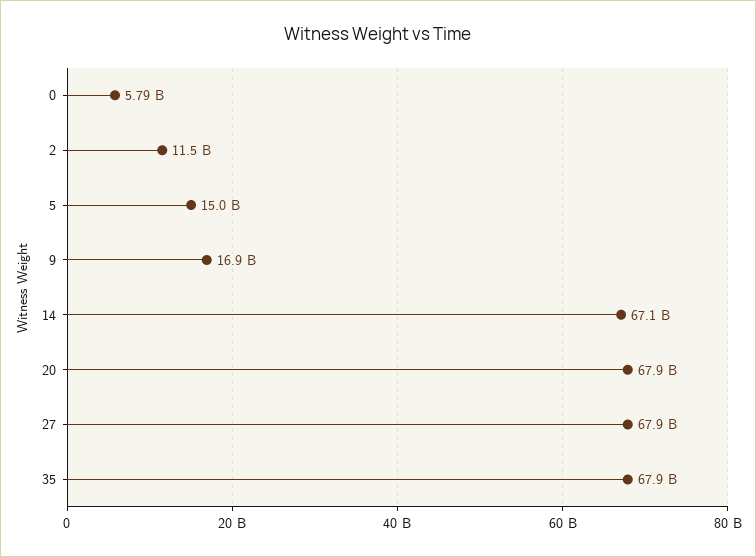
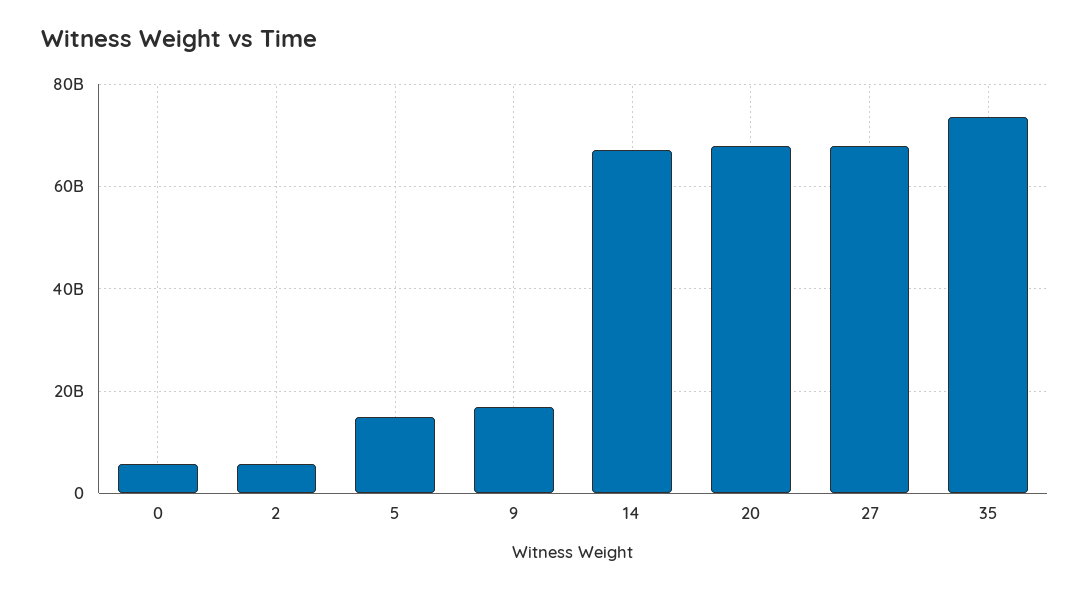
2: 11500000000 -> 6000000000
35: 67900000000 -> 74000000000

